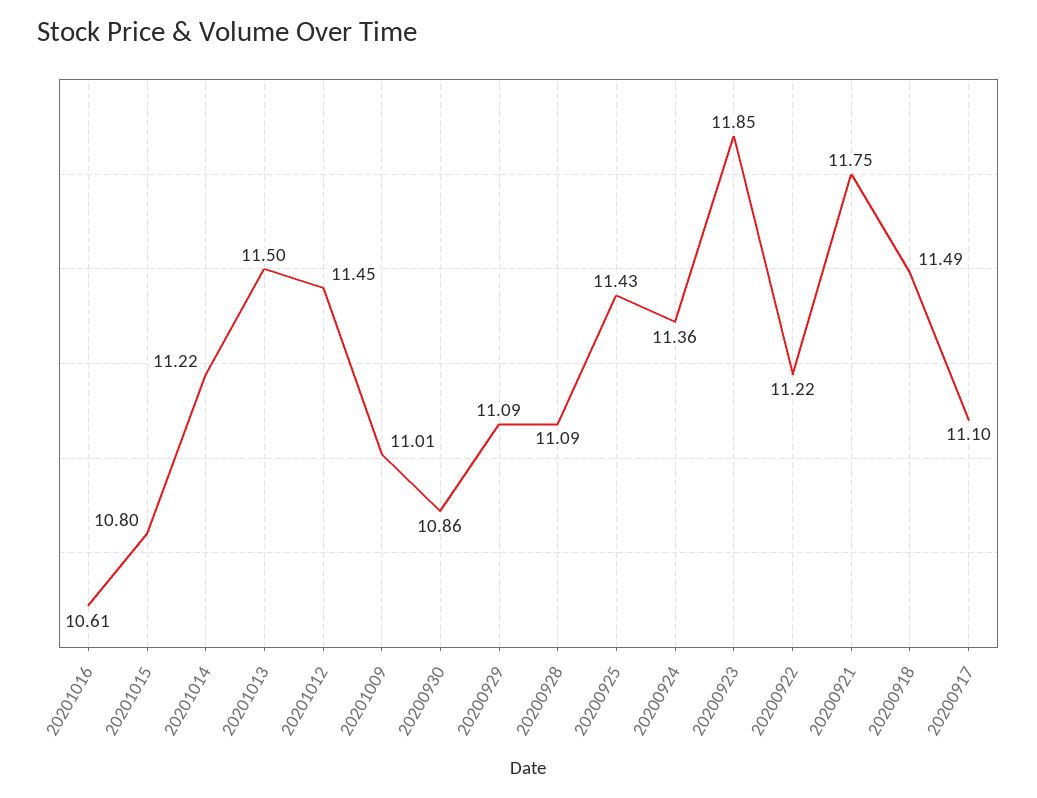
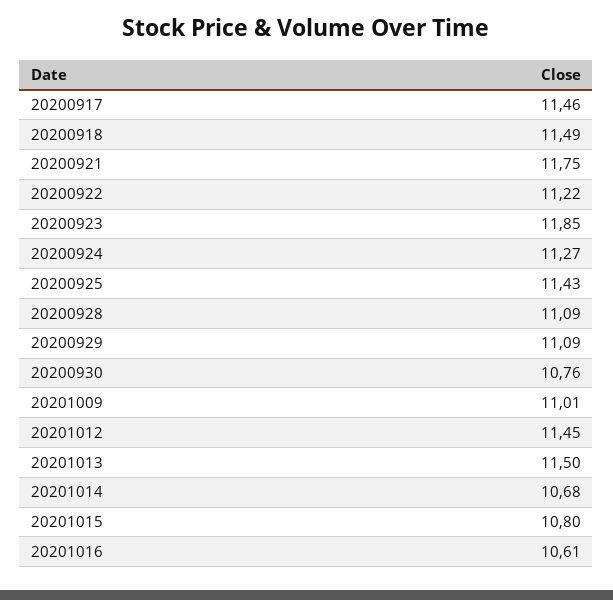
20201014: 11.22 -> 10.68
20200930: 10.86 -> 10.76
20200924: 11.36 -> 11.27
20200917: 11.1 -> 11.46

